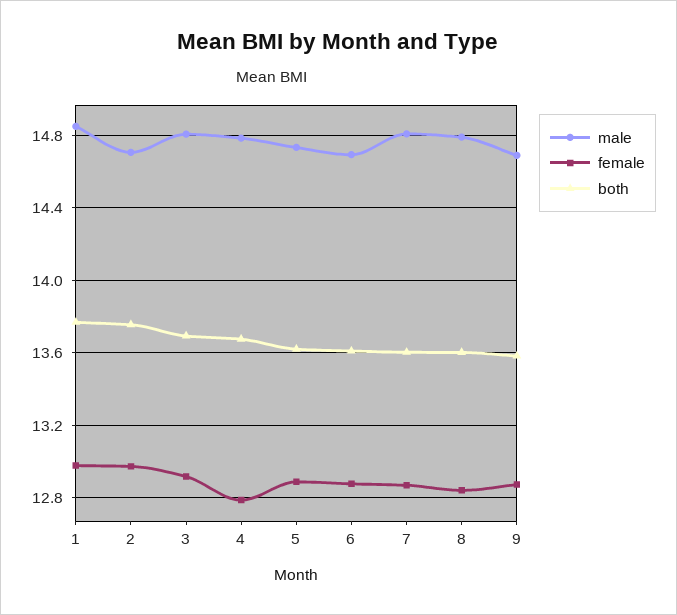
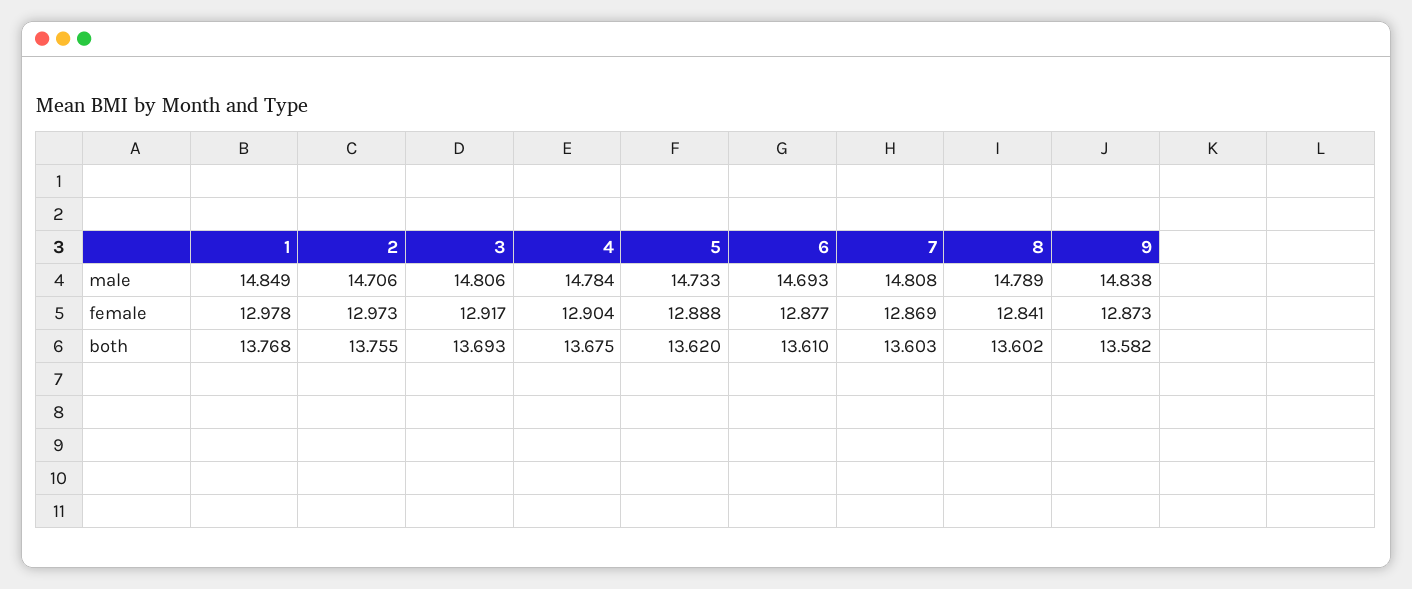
female, 4: 12.8 -> 12.904
male, 9: 14.7 -> 14.838

